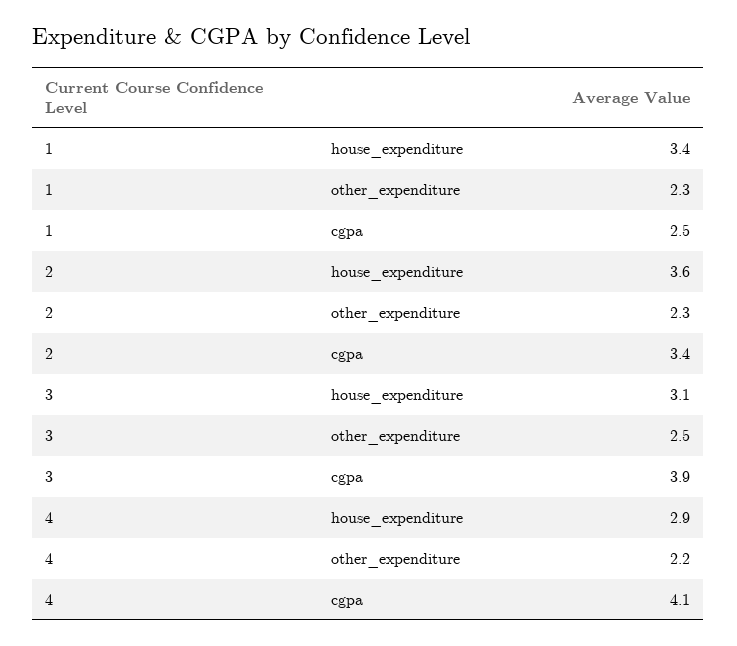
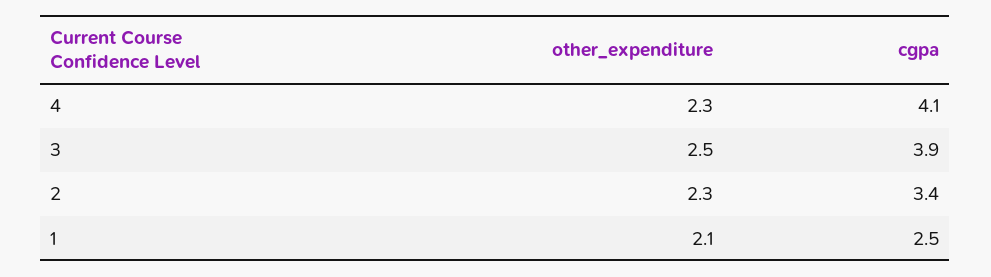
1, house_expenditure: 3.4 -> none
1, other_expenditure: 2.3 -> 2.1
2, house_expenditure: 3.6 -> none
3, house_expenditure: 3.1 -> none
4, house_expenditure: 2.9 -> none
4, other_expenditure: 2.2 -> 2.3

